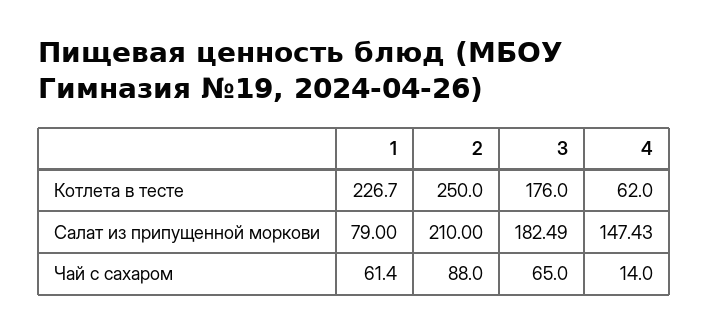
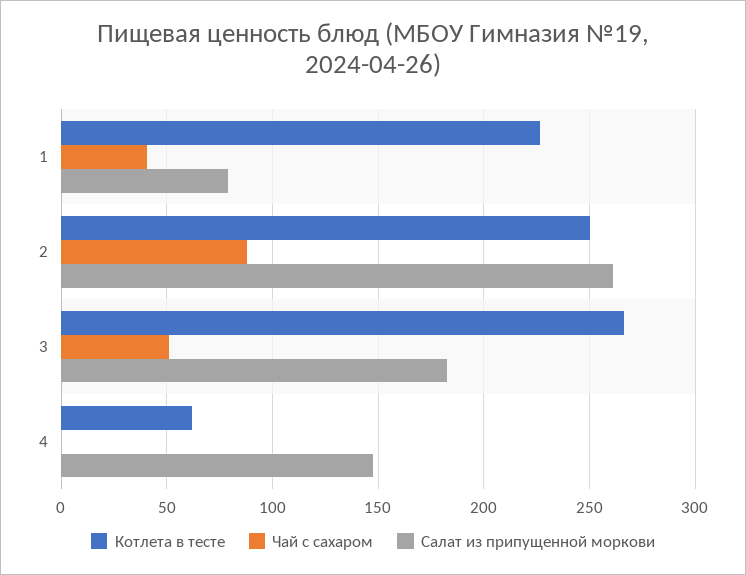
Котлета в тесте, 3: 176 -> 265
Салат из припущенной моркови, 2: 210 -> 260
Чай с сахаром, 1: 61.4 -> 40
Чай с сахаром, 3: 65 -> 50
Чай с сахаром, 4: 14 -> 0

